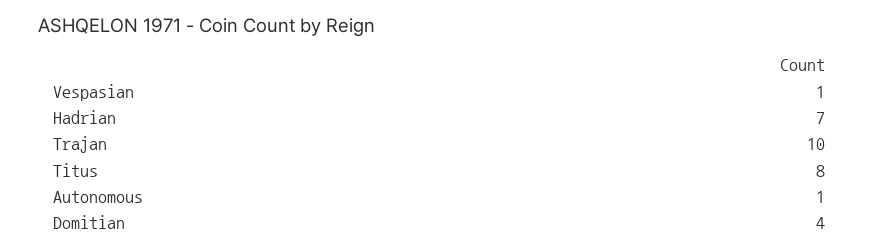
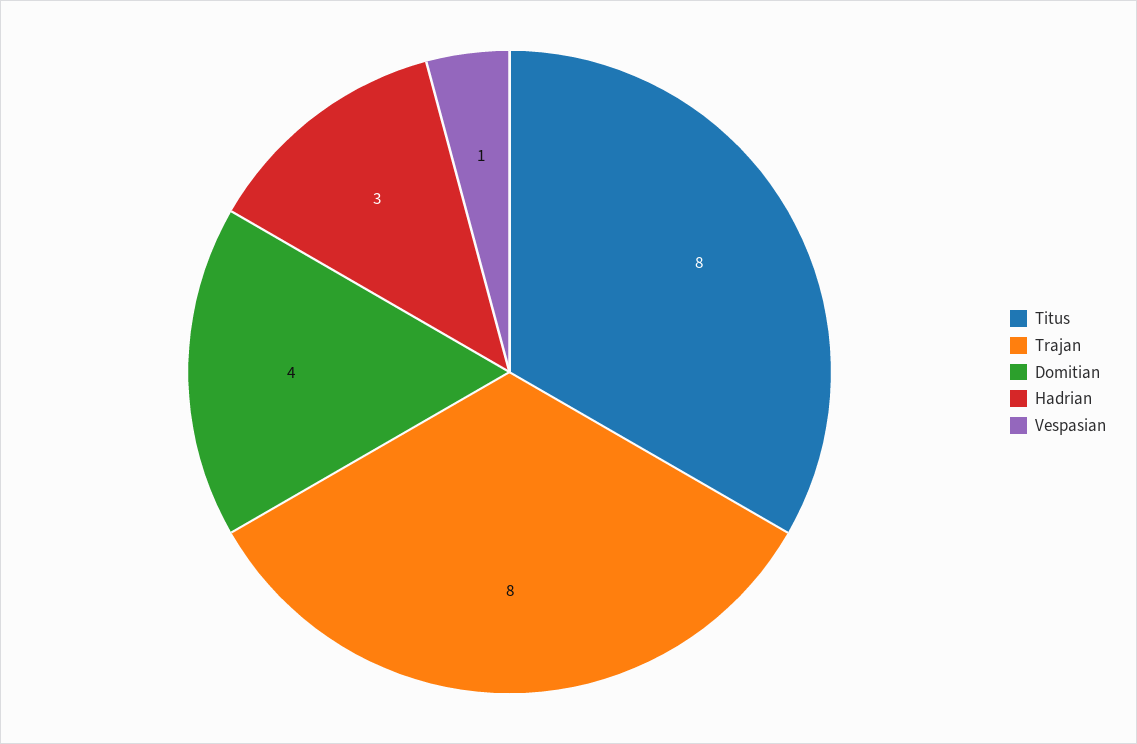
Hadrian: 7 -> 3
Trajan: 10 -> 8
Autonomous: 1 -> none

